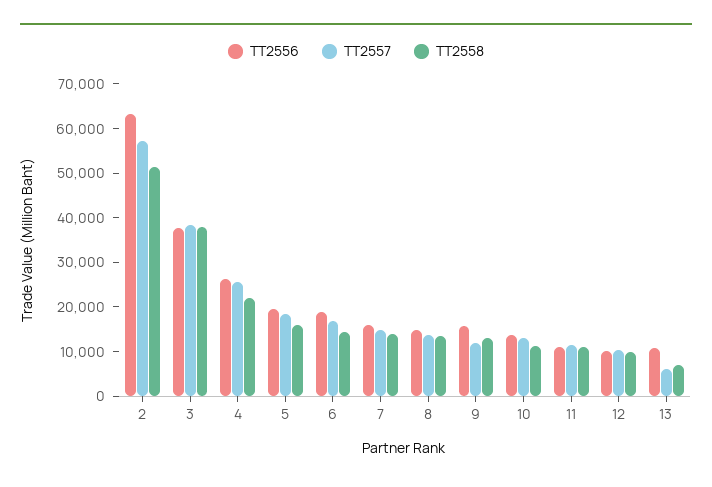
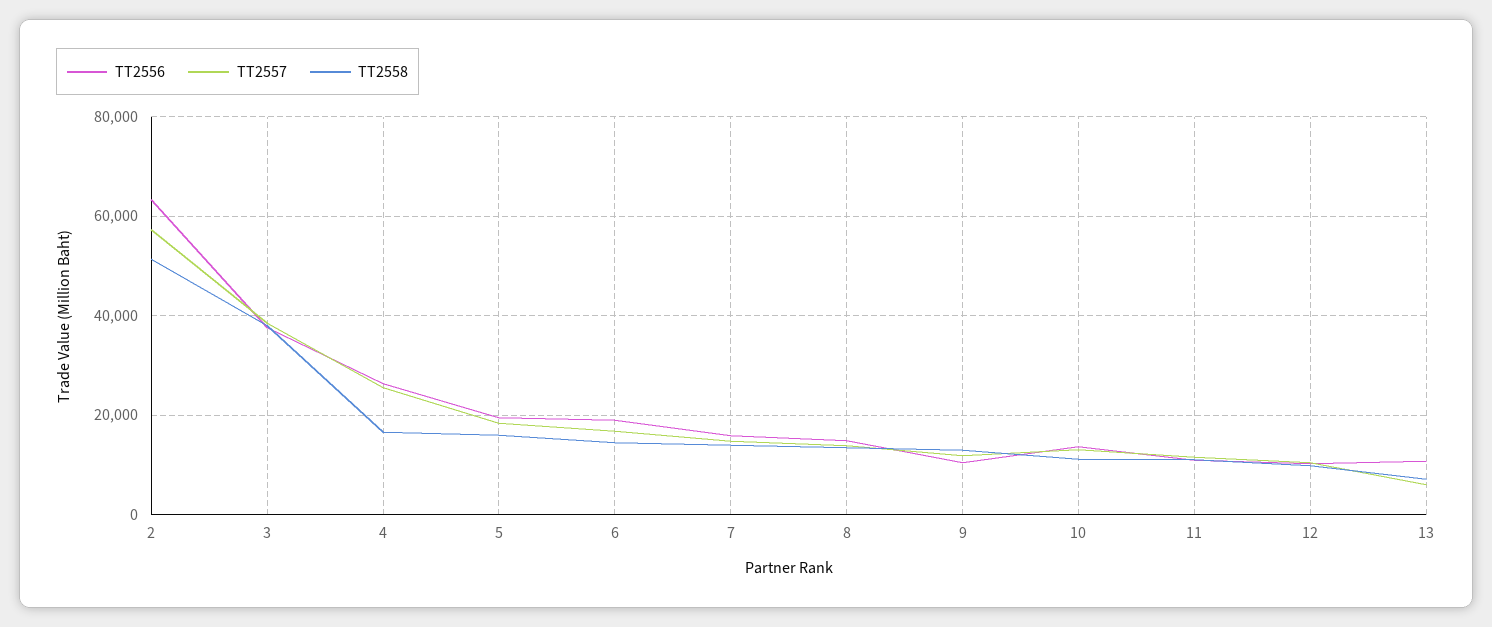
TT2558, 4: 22000 -> 16000
TT2556, 9: 16000 -> 10000

